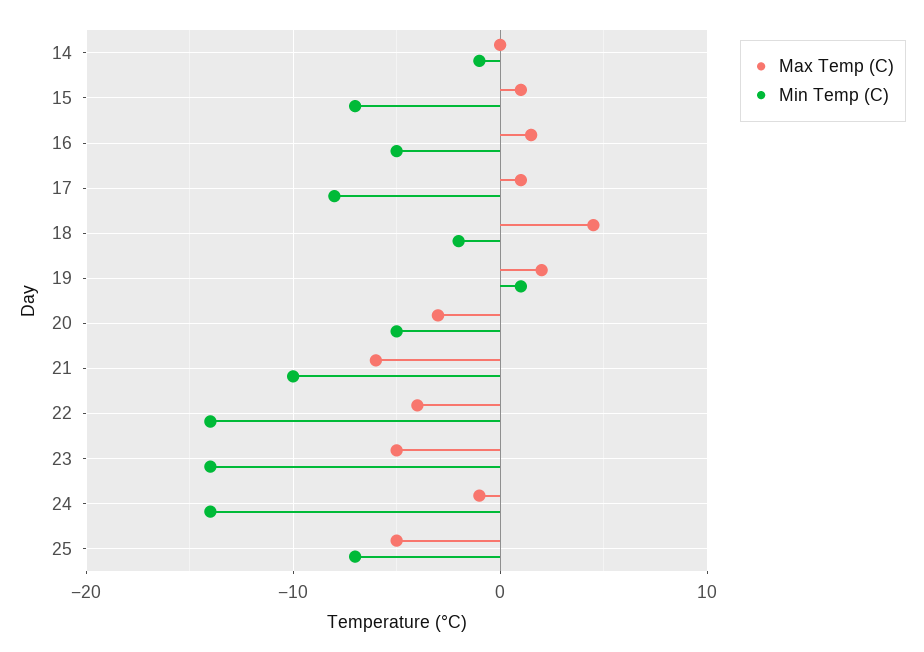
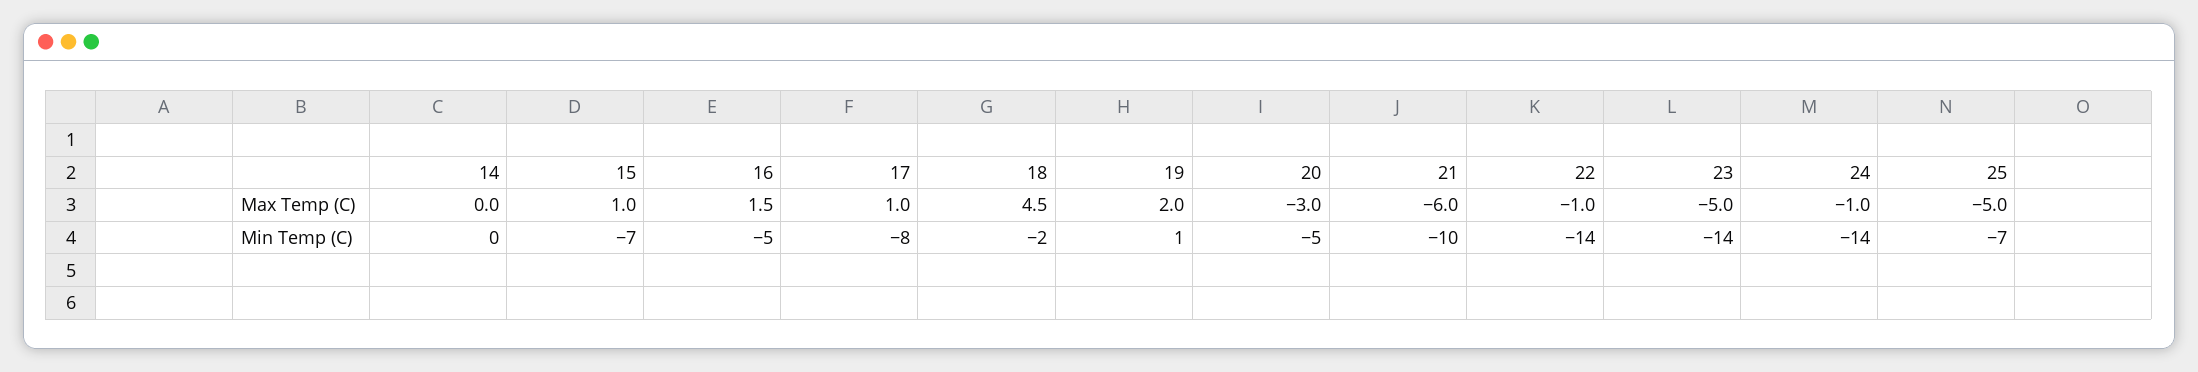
Min Temp (C), 14: -1 -> 0
Max Temp (C), 22: -4 -> -1

